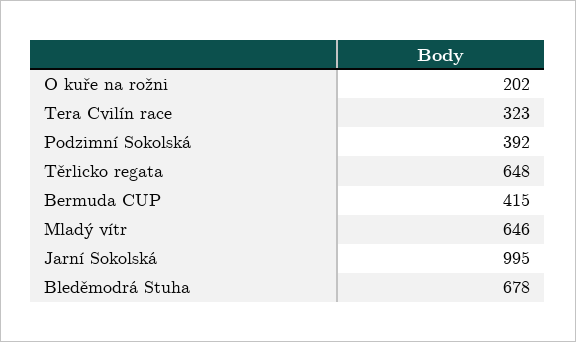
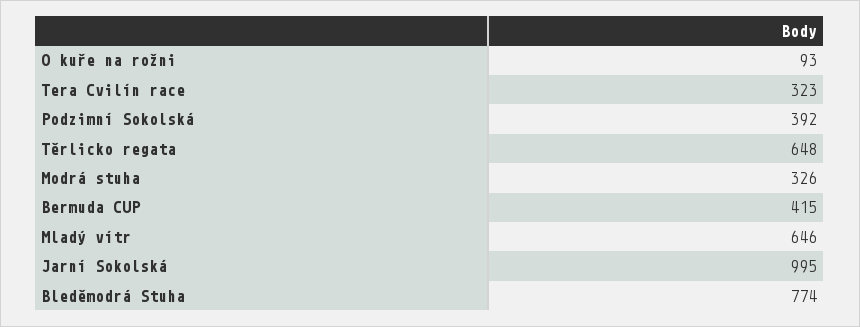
O kuře na rožni: 202 -> 93
Bleděmodrá Stuha: 678 -> 774
Modrá stuha: none -> 326

